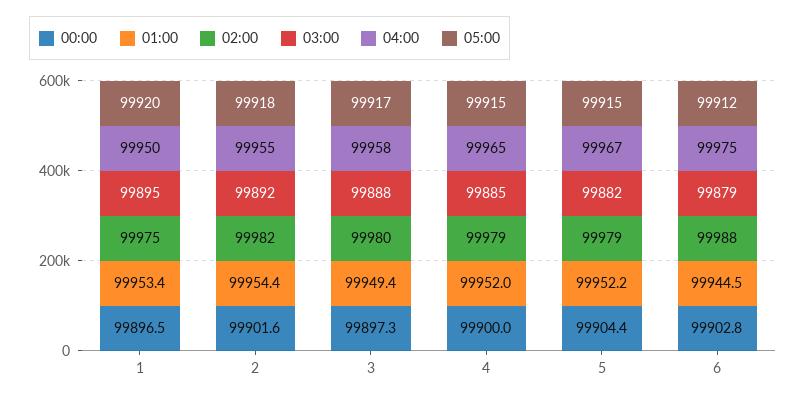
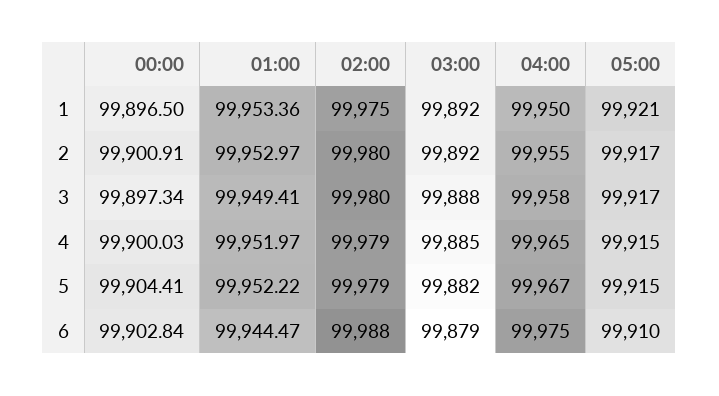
03:00, 1: 99895 -> 99892
05:00, 1: 99920 -> 99921
00:00, 2: 99901.6 -> 99900.91
01:00, 2: 99954.4 -> 99952.97
02:00, 2: 99982 -> 99980
05:00, 2: 99918 -> 99917
05:00, 6: 99912 -> 99910

